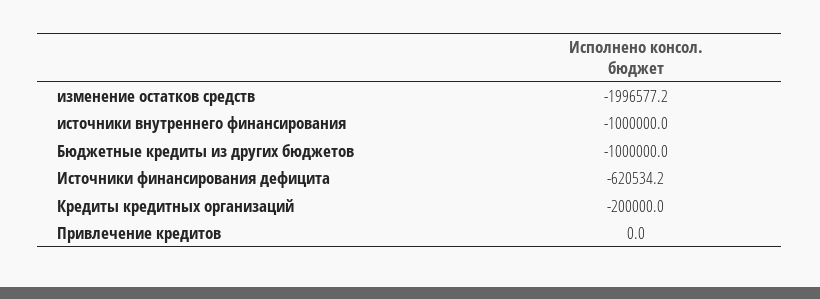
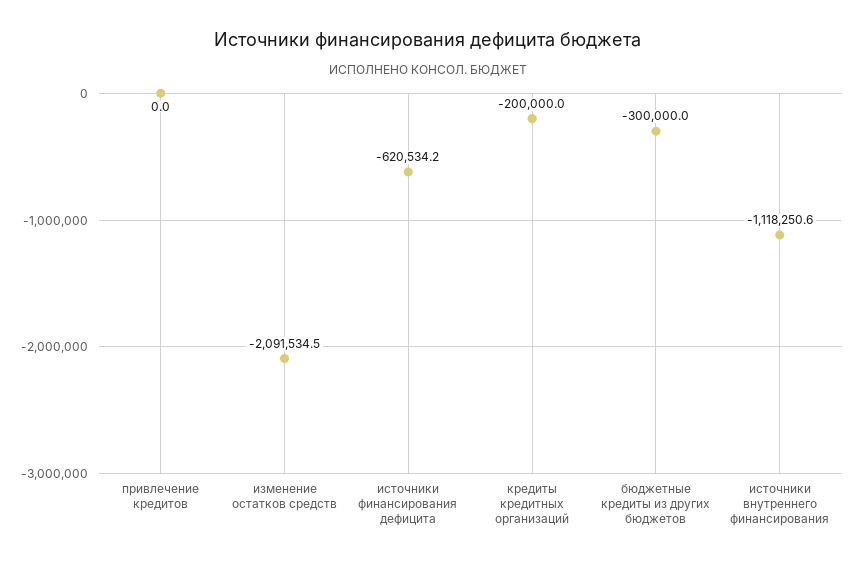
изменение остатков средств: -1996577.2 -> -2091534.5
источники внутреннего финансирования: -1000000 -> -1118250.6
Бюджетные кредиты из других бюджетов: -1000000 -> -300000

